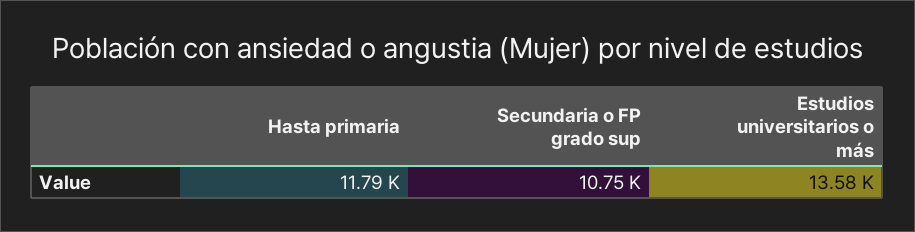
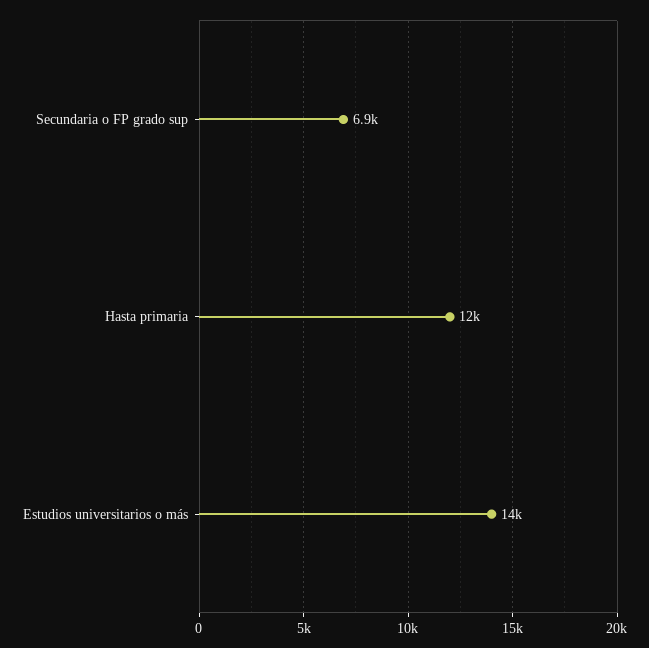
Secundaria o FP grado sup: 10750 -> 6900

